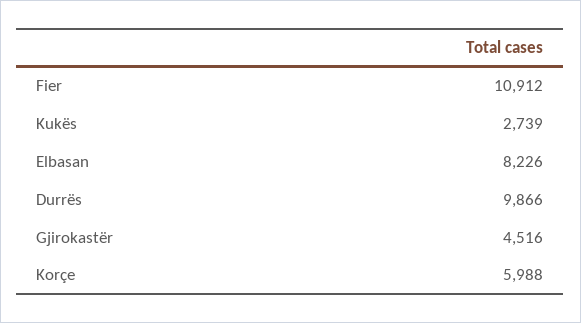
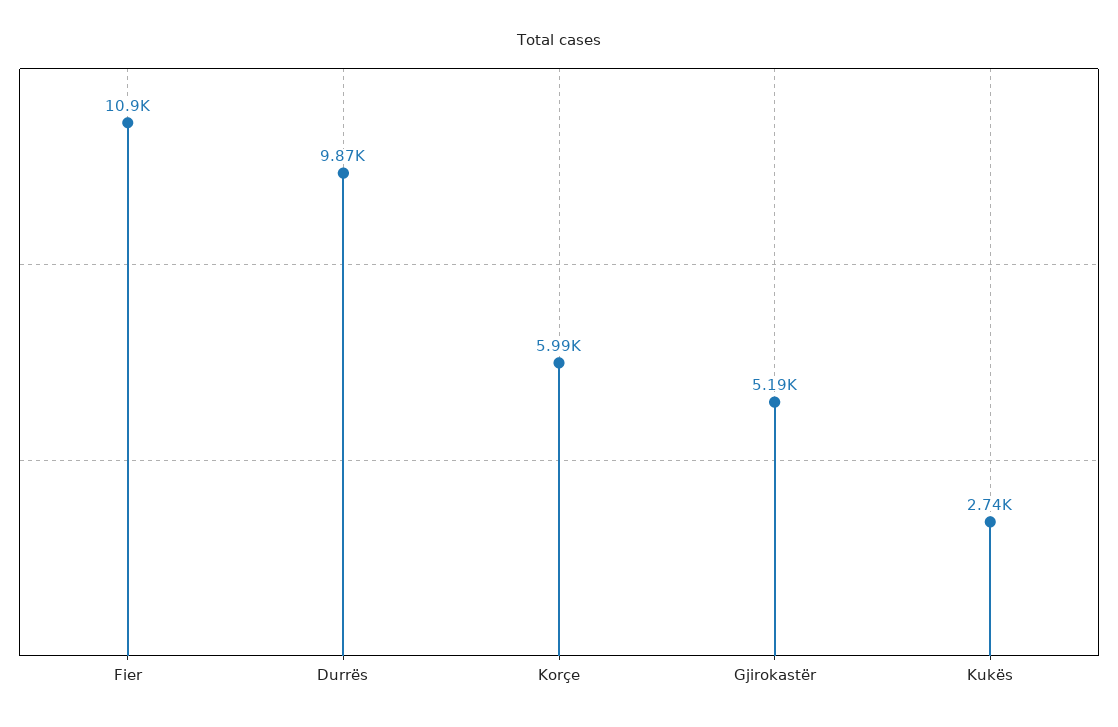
Elbasan: 8226 -> none
Gjirokastër: 4516 -> 5190

